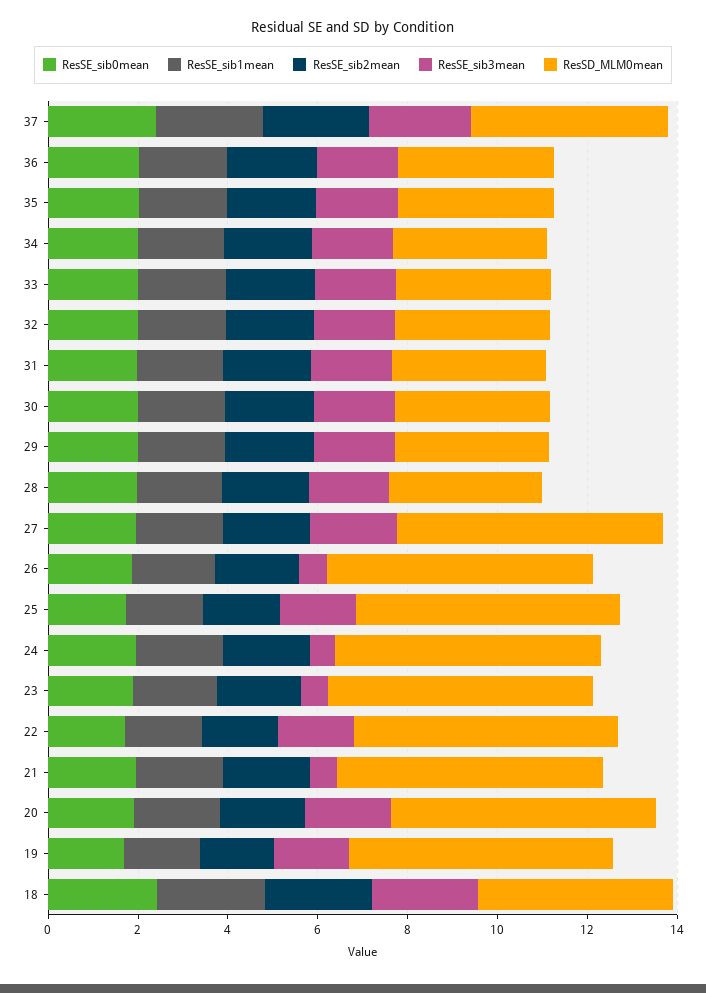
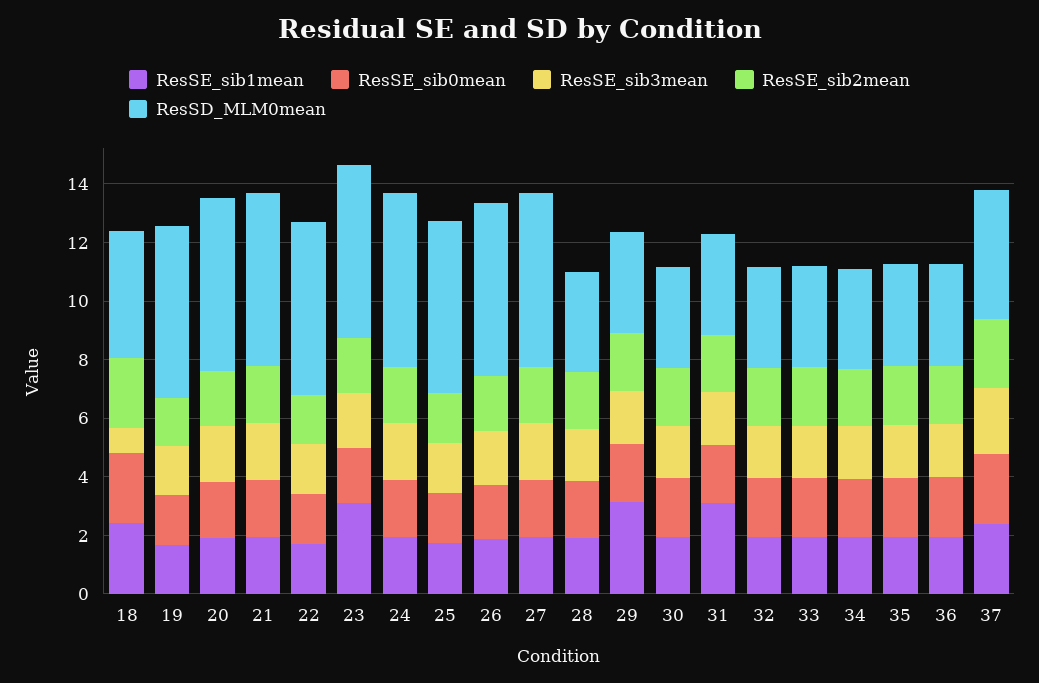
ResSE_sib1mean, 31: 2 -> 3
ResSE_sib1mean, 29: 2 -> 3
ResSE_sib3mean, 26: 0.5 -> 2
ResSE_sib3mean, 24: 0.5 -> 2
ResSE_sib1mean, 23: 2 -> 3
ResSE_sib3mean, 23: 0.5 -> 2
ResSE_sib3mean, 21: 0.5 -> 2
ResSE_sib3mean, 18: 2.5 -> 1

